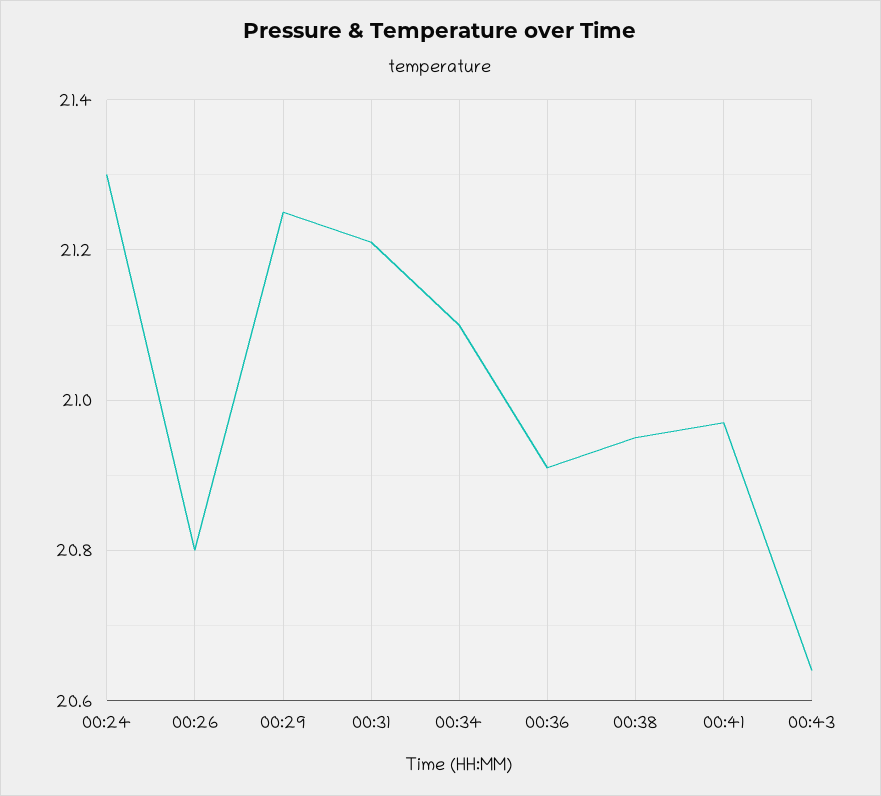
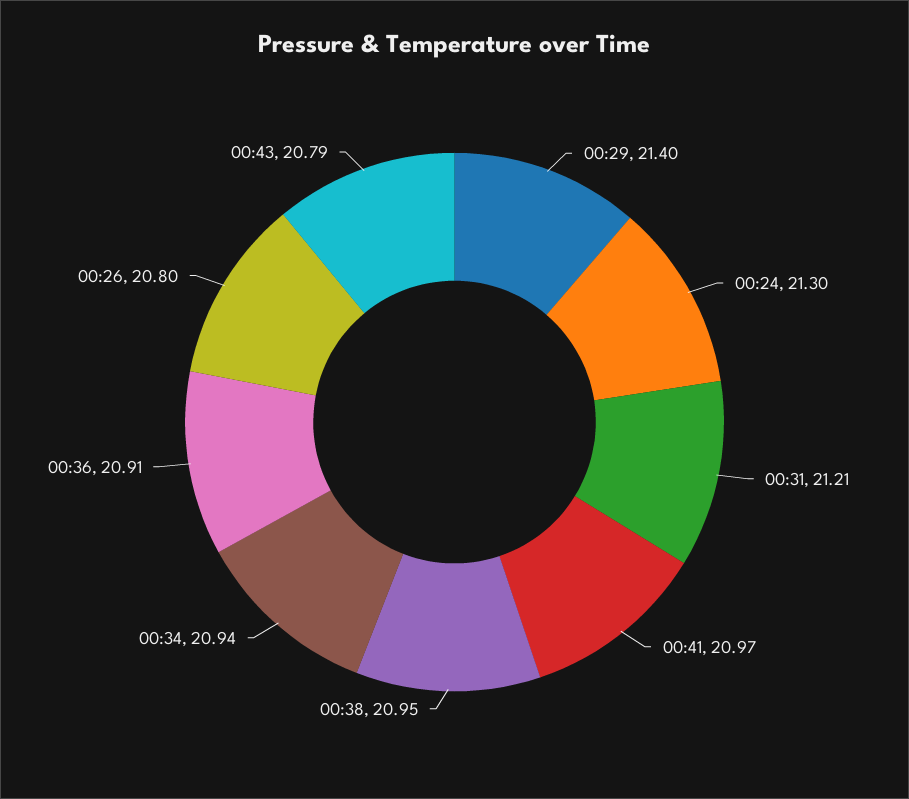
00:29: 21.25 -> 21.4
00:34: 21.1 -> 20.94
00:43: 20.65 -> 20.79

